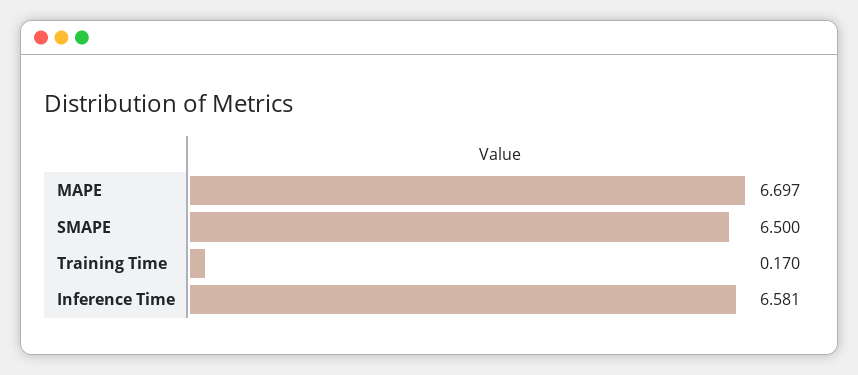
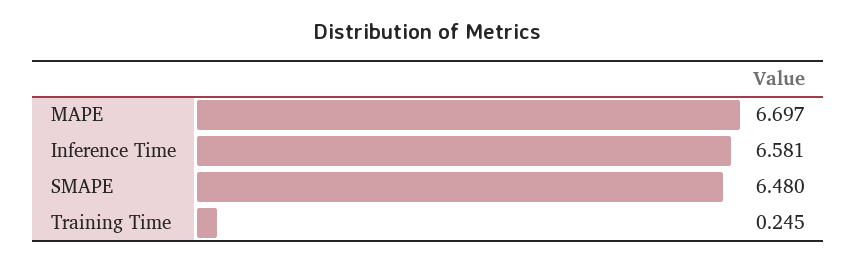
SMAPE: 6.5 -> 6.48
Training Time: 0.17 -> 0.245

